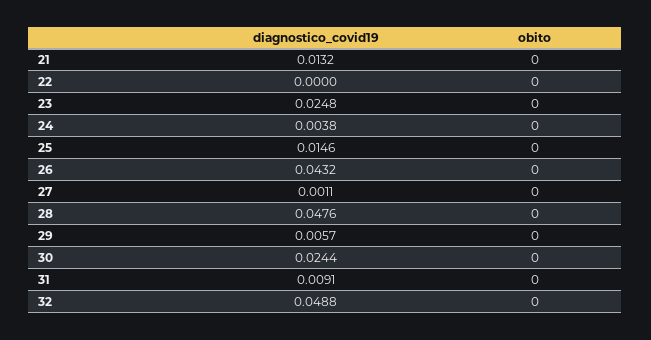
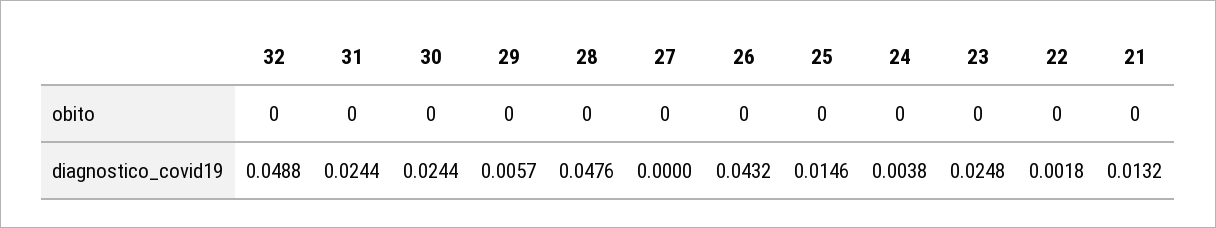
diagnostico_covid19, 22: 0 -> 0.0018
diagnostico_covid19, 27: 0.0011 -> 0
diagnostico_covid19, 31: 0.0091 -> 0.0244

